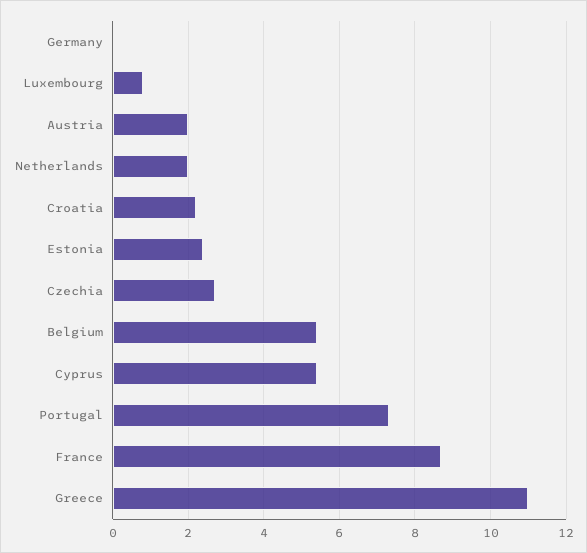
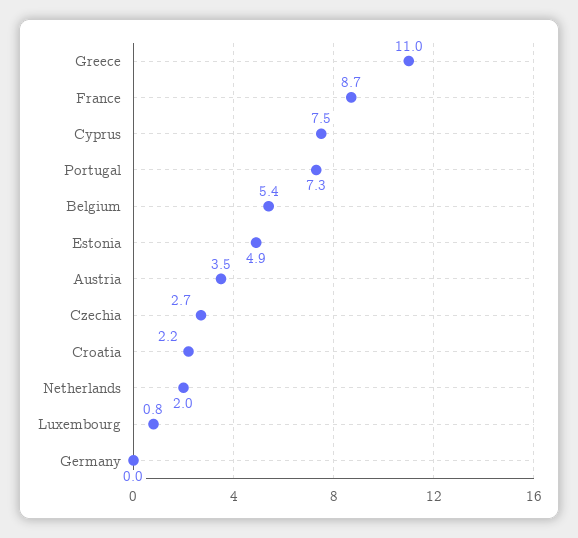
Austria: 2 -> 3.5
Estonia: 2.5 -> 4.9
Cyprus: 5.5 -> 7.5

